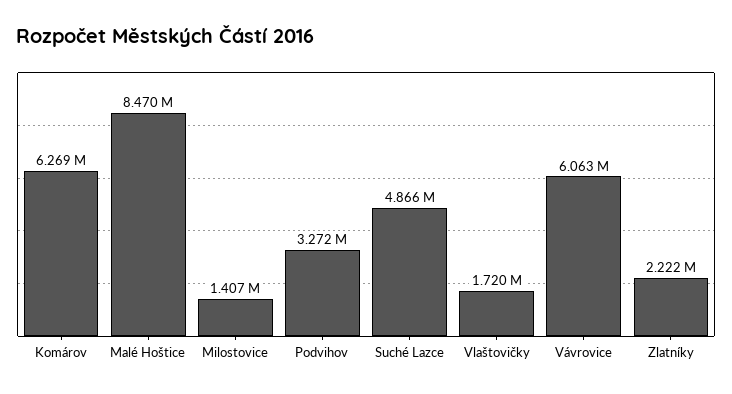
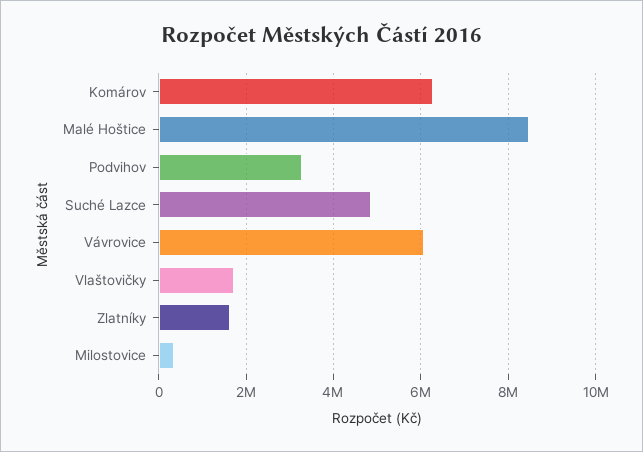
Milostovice: 1407000 -> 400000
Zlatníky: 2222000 -> 1600000

